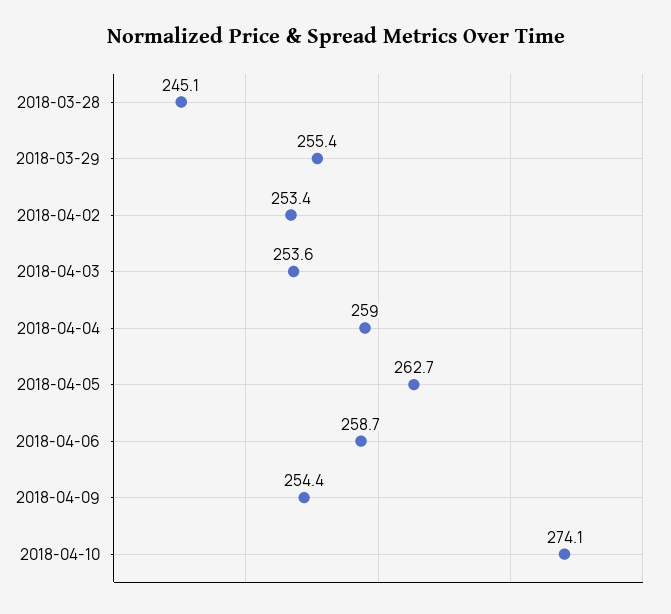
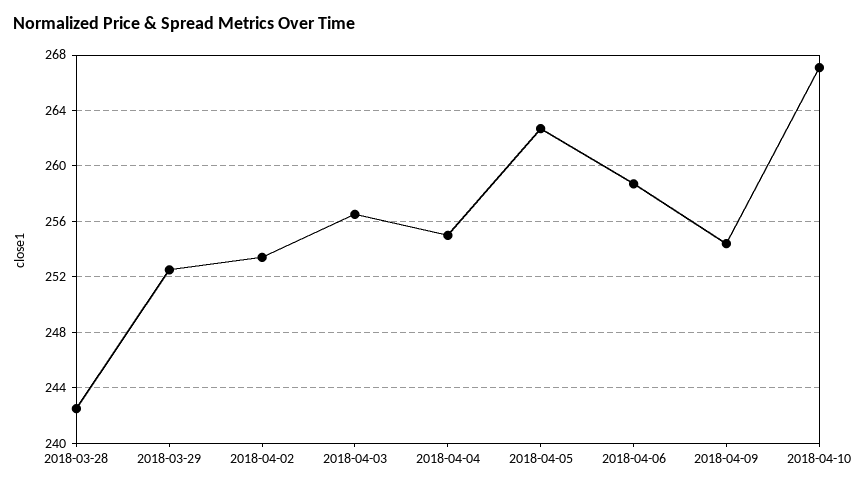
2018-03-28: 245.1 -> 242.5
2018-03-29: 255.4 -> 252.5
2018-04-03: 253.6 -> 256.5
2018-04-04: 259 -> 255
2018-04-10: 274.1 -> 267

